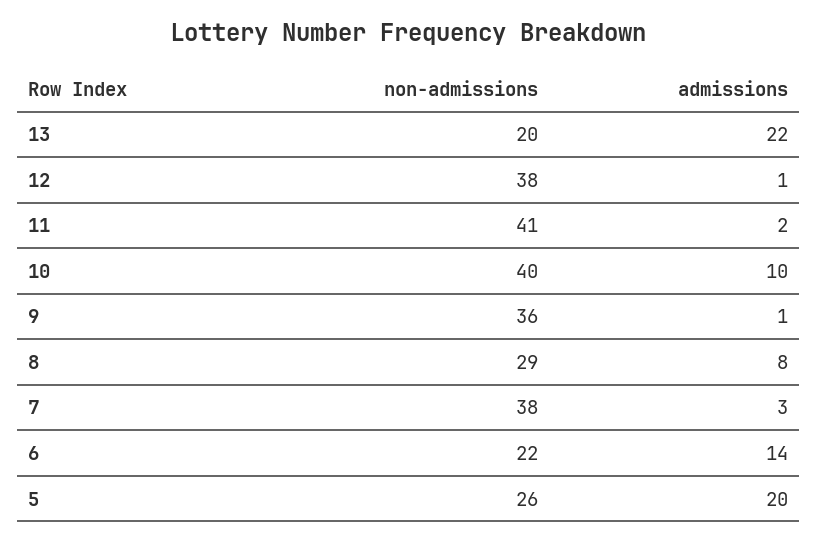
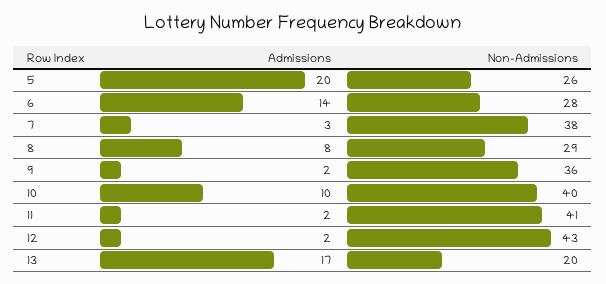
admissions, 13: 22 -> 17
non-admissions, 12: 38 -> 43
admissions, 12: 1 -> 2
admissions, 9: 1 -> 2
non-admissions, 6: 22 -> 28

